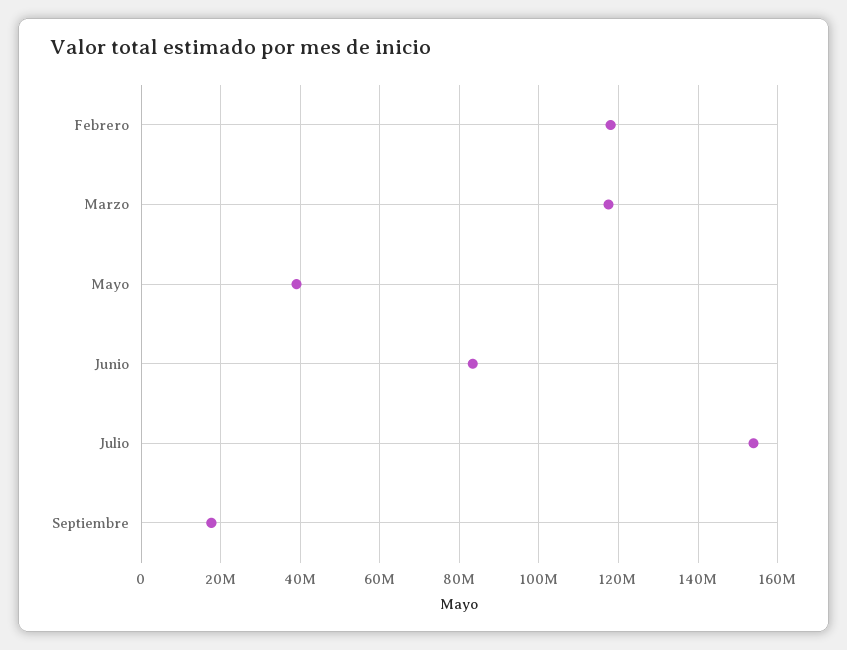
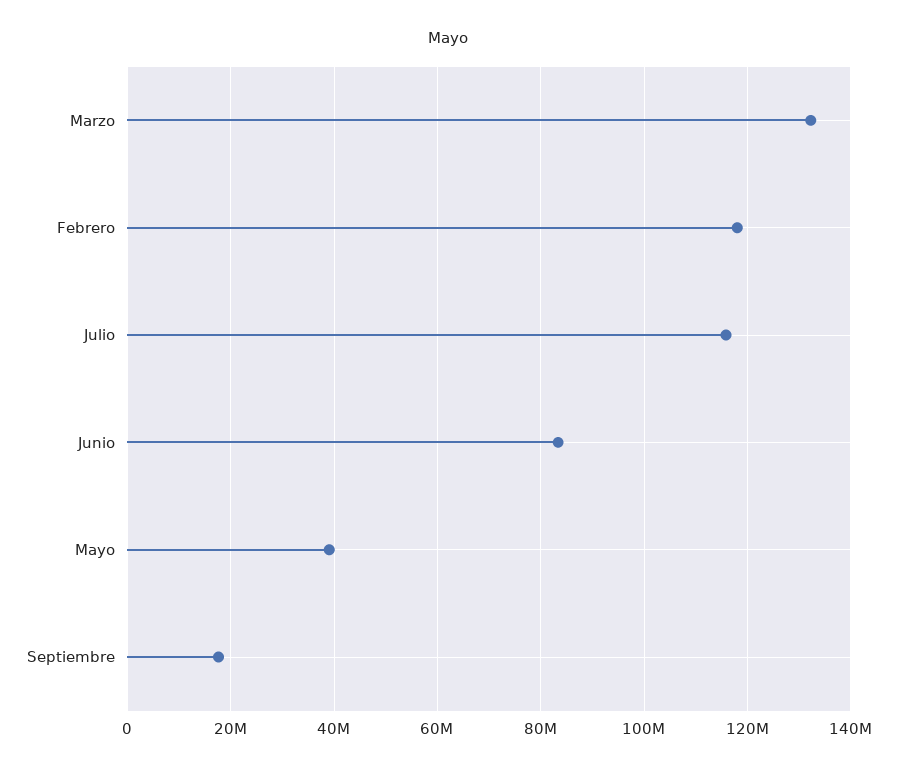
Marzo: 118000000 -> 132000000
Julio: 154000000 -> 116000000

